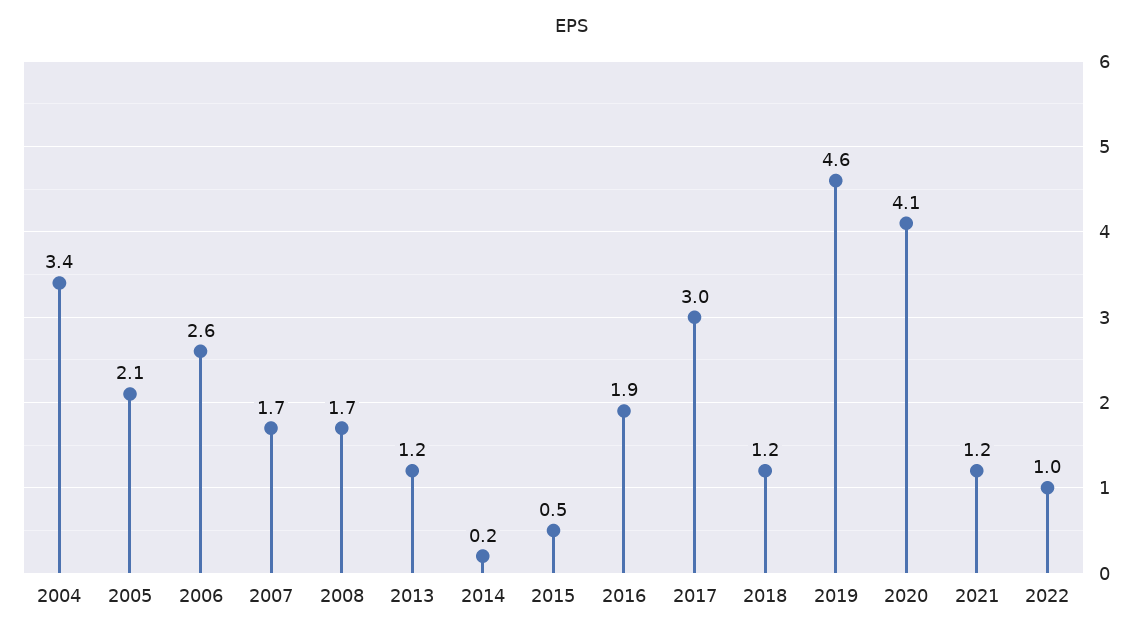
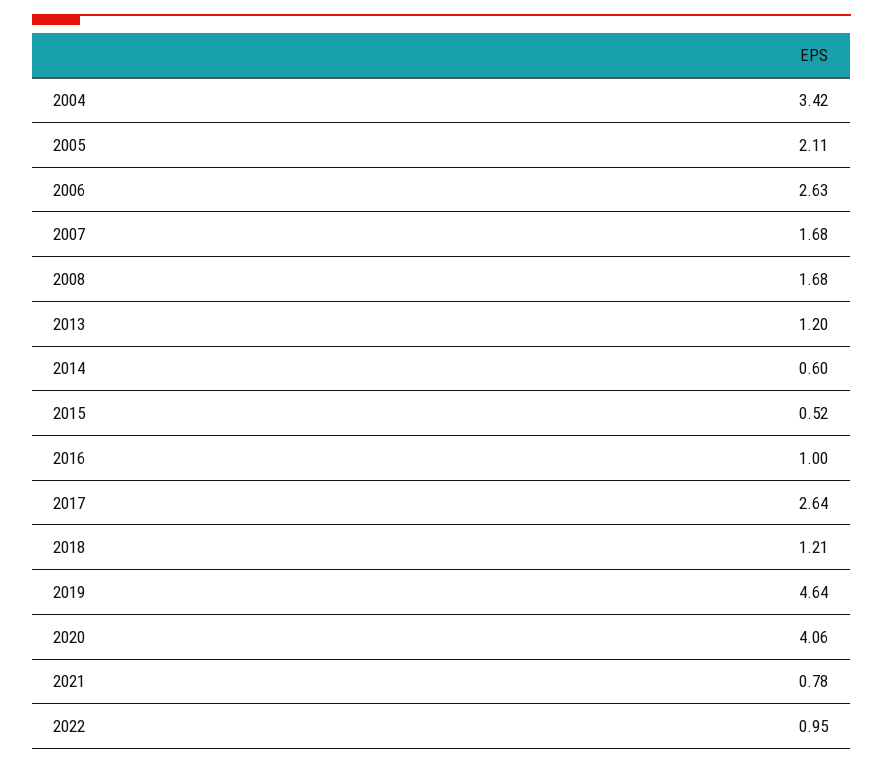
2014: 0.2 -> 0.6
2016: 1.9 -> 1
2017: 3 -> 2.64
2021: 1.2 -> 0.78

